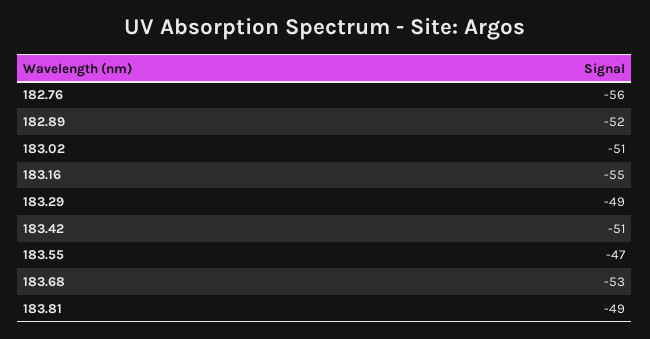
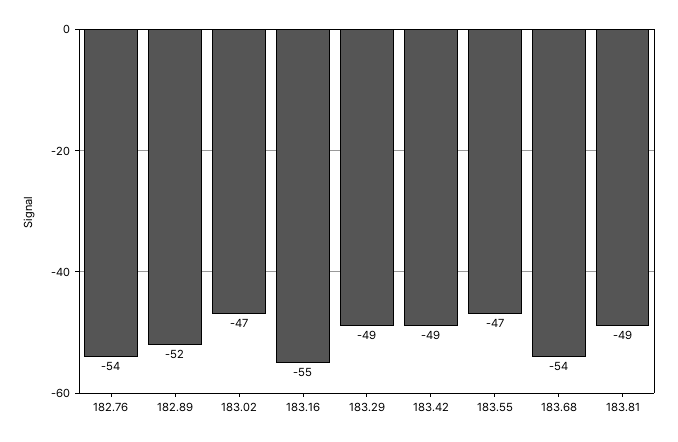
182.76: -56 -> -54
183.02: -51 -> -47
183.42: -51 -> -49
183.68: -53 -> -54

